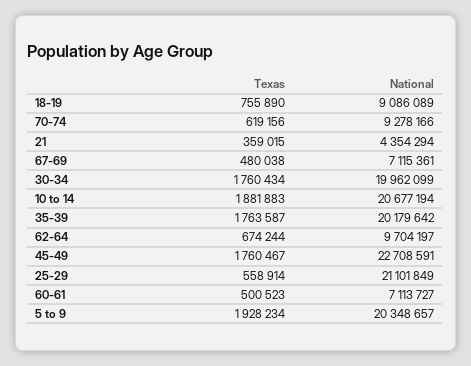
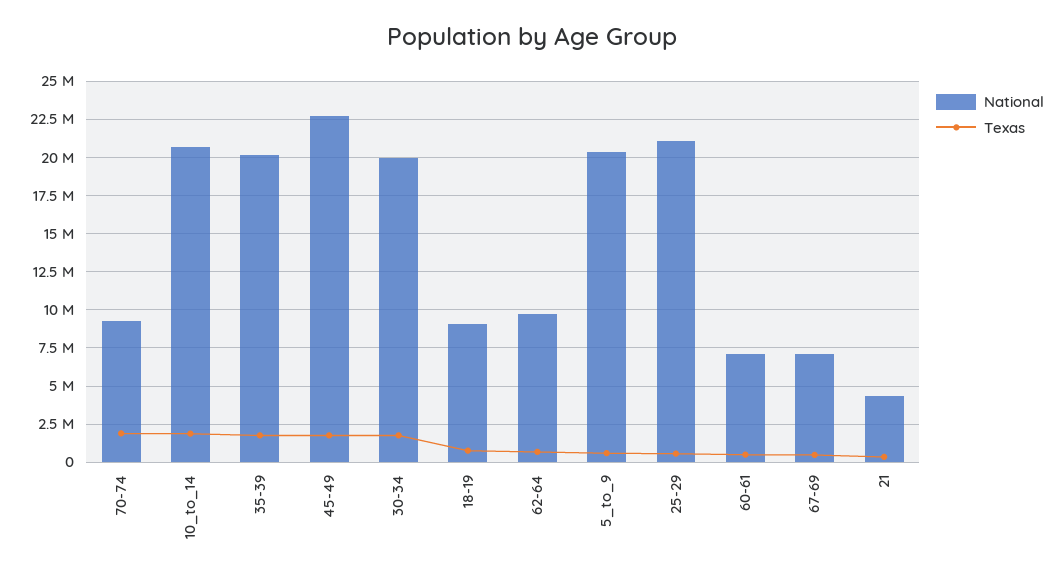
Texas, 70-74: 619156 -> 2000000
Texas, 5 to 9: 1928234 -> 500000

